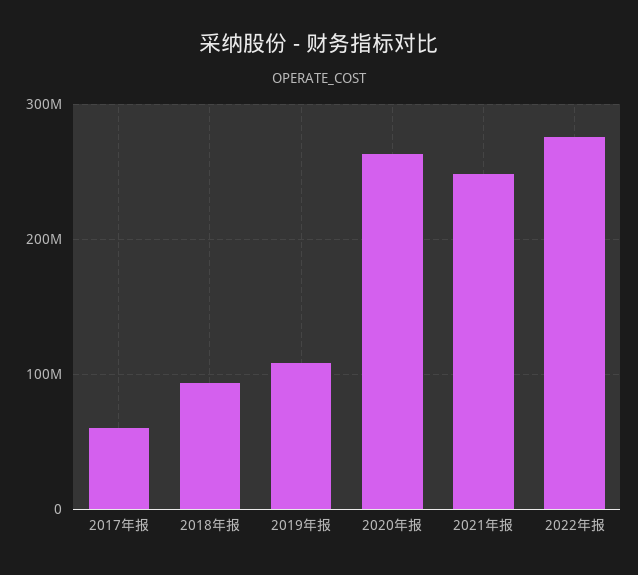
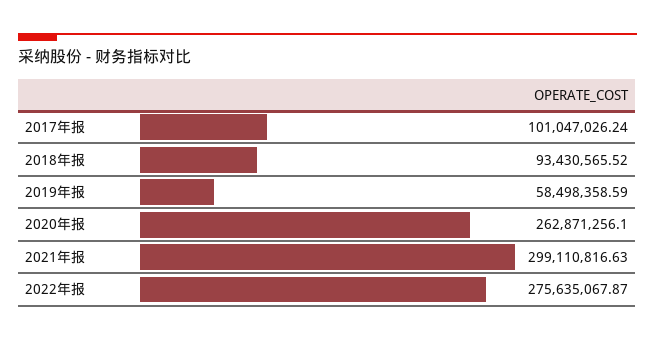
2017年报: 60000000 -> 101047026.24
2019年报: 110000000 -> 58498358.59
2021年报: 250000000 -> 299110816.63

